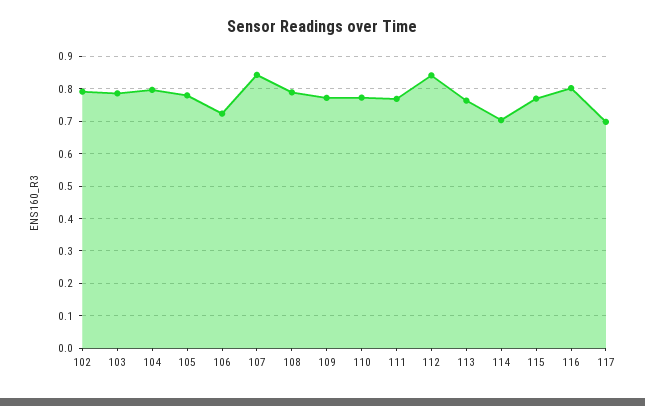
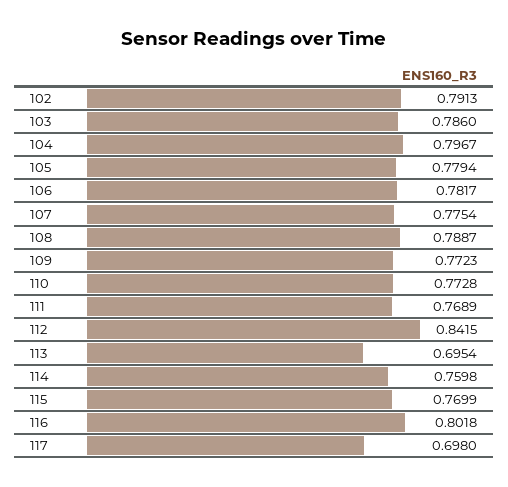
106: 0.72 -> 0.7817
107: 0.84 -> 0.7754
113: 0.76 -> 0.6954
114: 0.7 -> 0.7598

